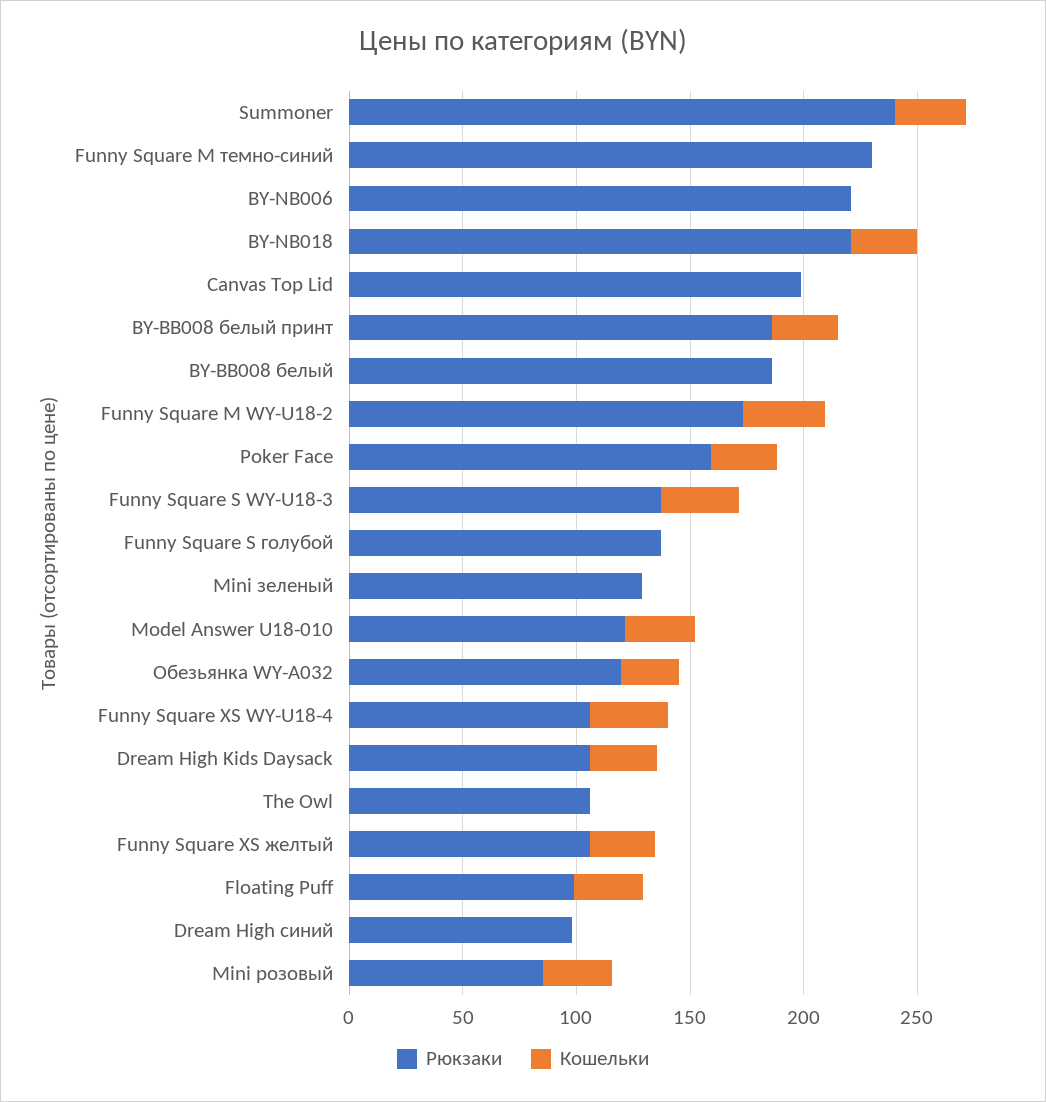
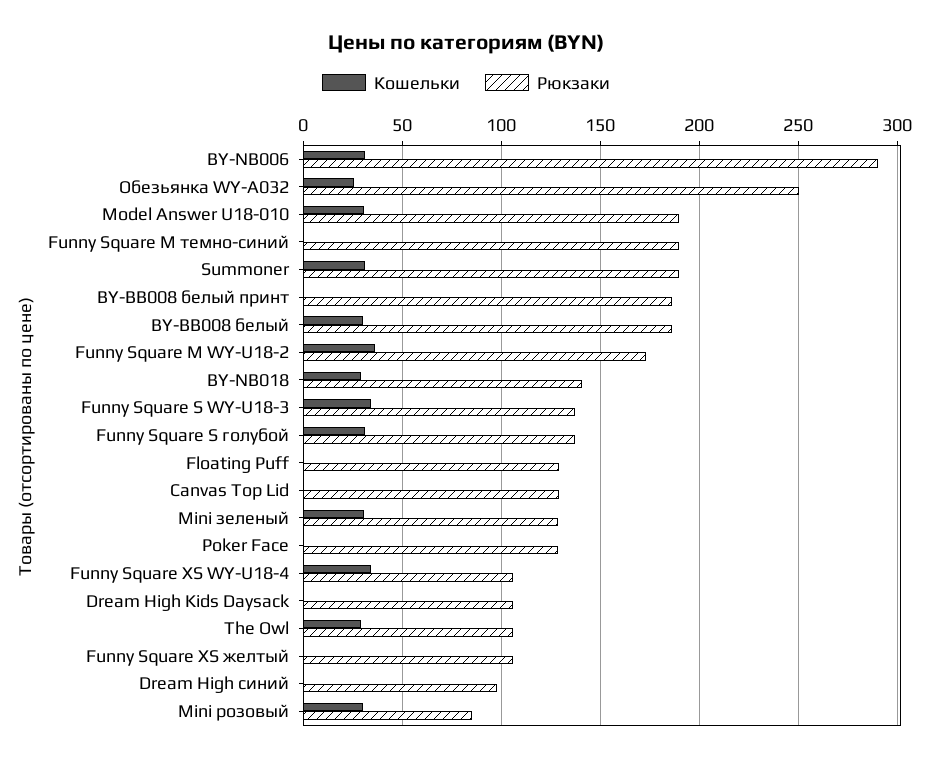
Рюкзаки, Summoner: 240 -> 190
Рюкзаки, Funny Square M темно-синий: 230 -> 190
Рюкзаки, BY-NB006: 220 -> 290
Кошельки, BY-NB006: 0 -> 30
Рюкзаки, BY-NB018: 220 -> 140
Рюкзаки, Canvas Top Lid: 200 -> 130
Кошельки, BY-BB008 белый принт: 30 -> 0
Кошельки, BY-BB008 белый: 0 -> 30
Рюкзаки, Poker Face: 160 -> 130
Кошельки, Poker Face: 30 -> 0
Кошельки, Funny Square S голубой: 0 -> 30
Кошельки, Mini зеленый: 0 -> 30
Рюкзаки, Model Answer U18-010: 120 -> 190
Рюкзаки, Обезьянка WY-A032: 120 -> 250
Кошельки, Dream High Kids Daysack: 30 -> 0
Кошельки, The Owl: 0 -> 30
Кошельки, Funny Square XS желтый: 30 -> 0
Рюкзаки, Floating Puff: 100 -> 130
Кошельки, Floating Puff: 30 -> 0

